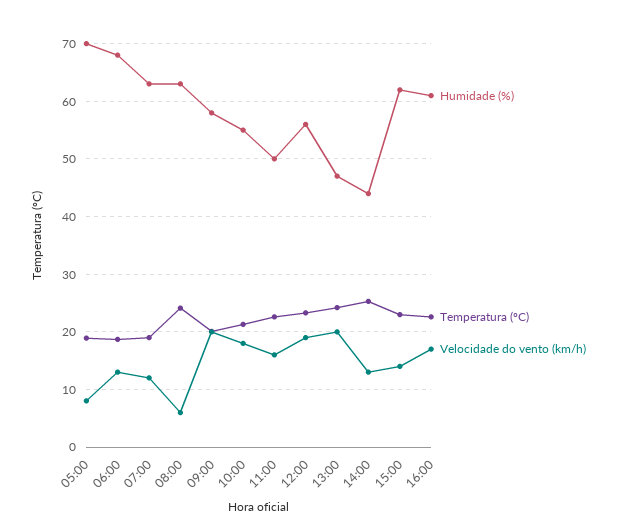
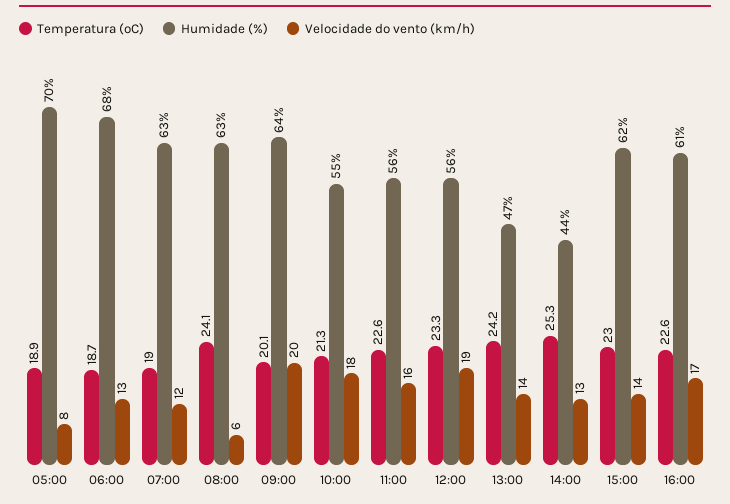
Humidade (%), 09:00: 58 -> 64
Humidade (%), 11:00: 50 -> 56
Velocidade do vento (km/h), 13:00: 20 -> 14

